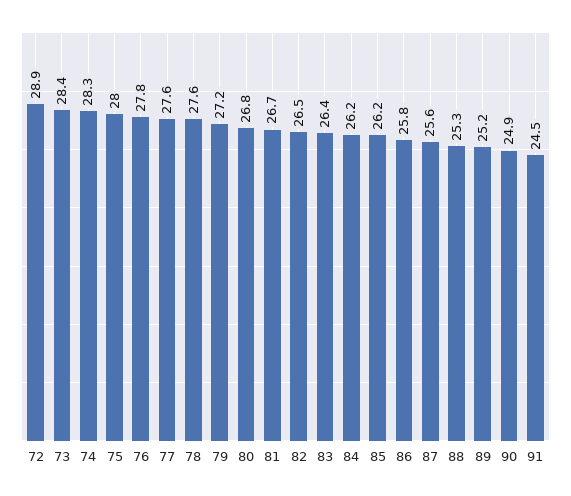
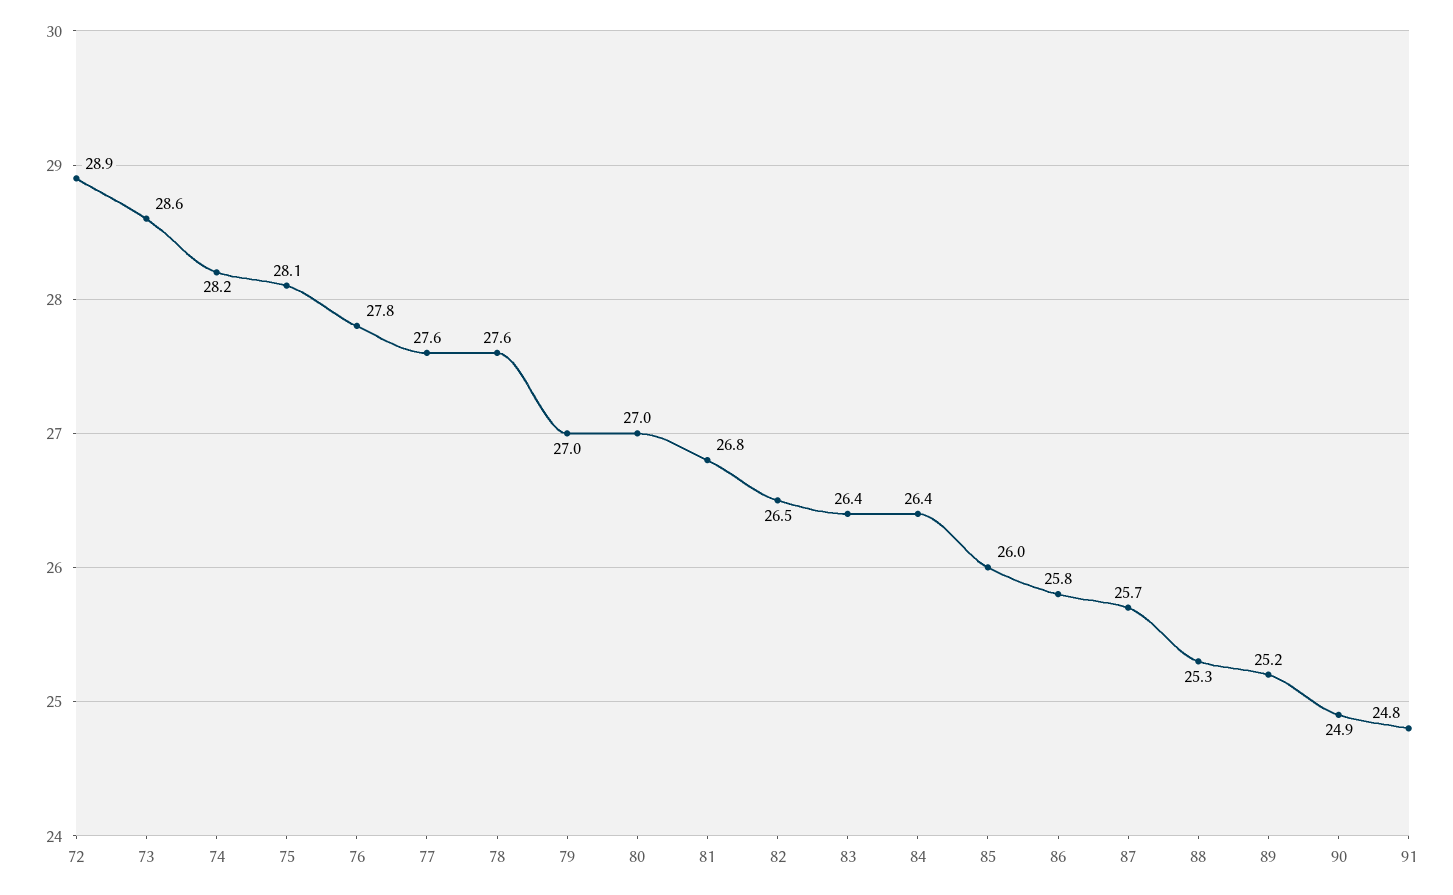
73: 28.4 -> 28.6
74: 28.3 -> 28.2
75: 28 -> 28.1
79: 27.2 -> 27
80: 26.8 -> 27
81: 26.7 -> 26.8
84: 26.2 -> 26.4
85: 26.2 -> 26
87: 25.6 -> 25.7
91: 24.5 -> 24.8

